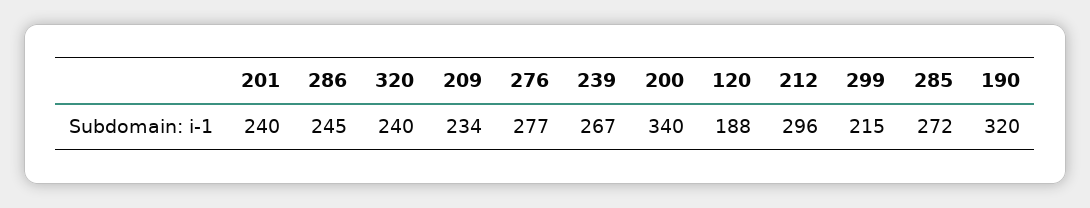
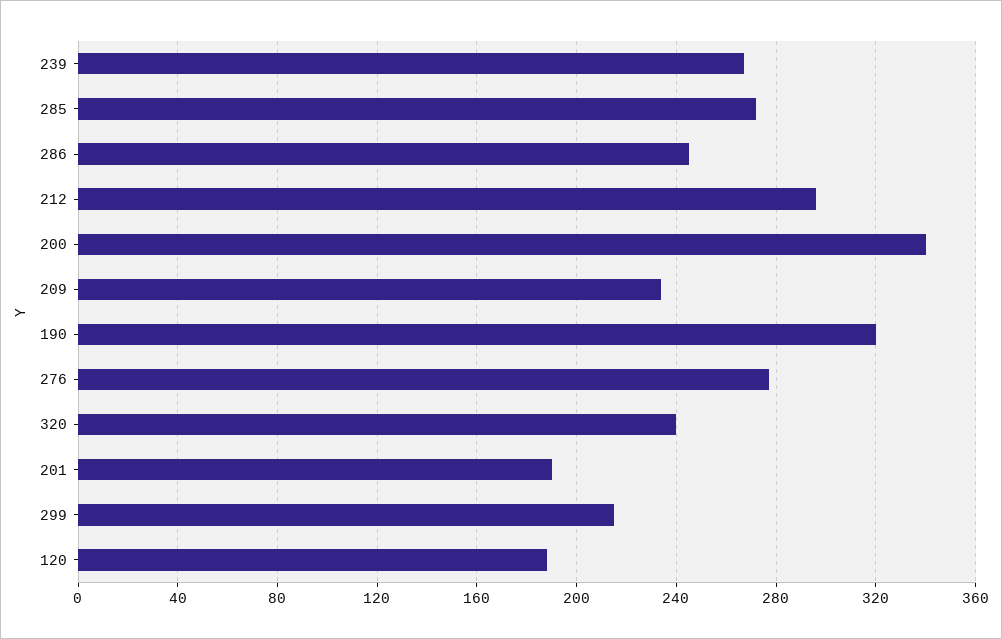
201: 240 -> 190

